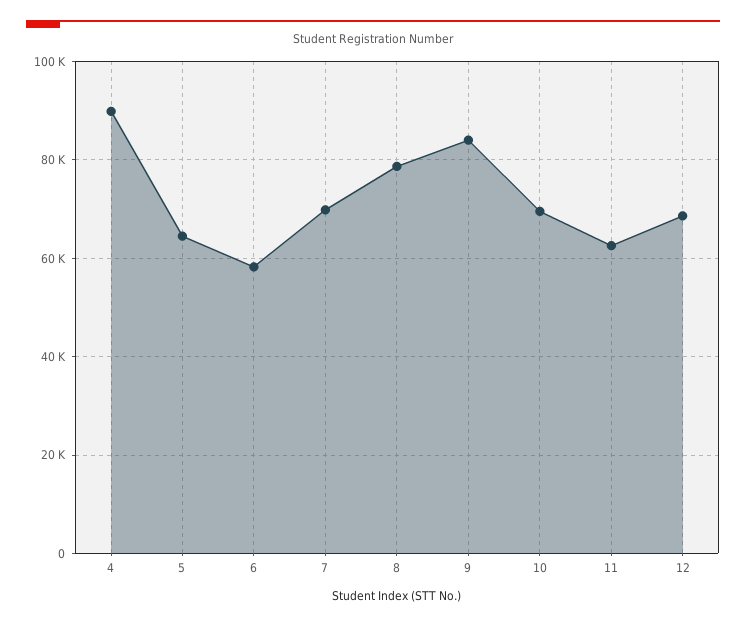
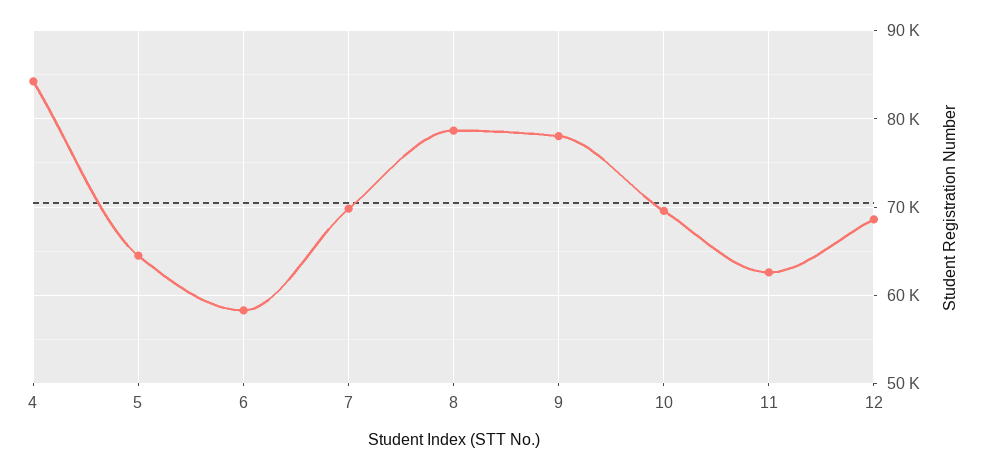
4: 90000 -> 84000
9: 84000 -> 78000

